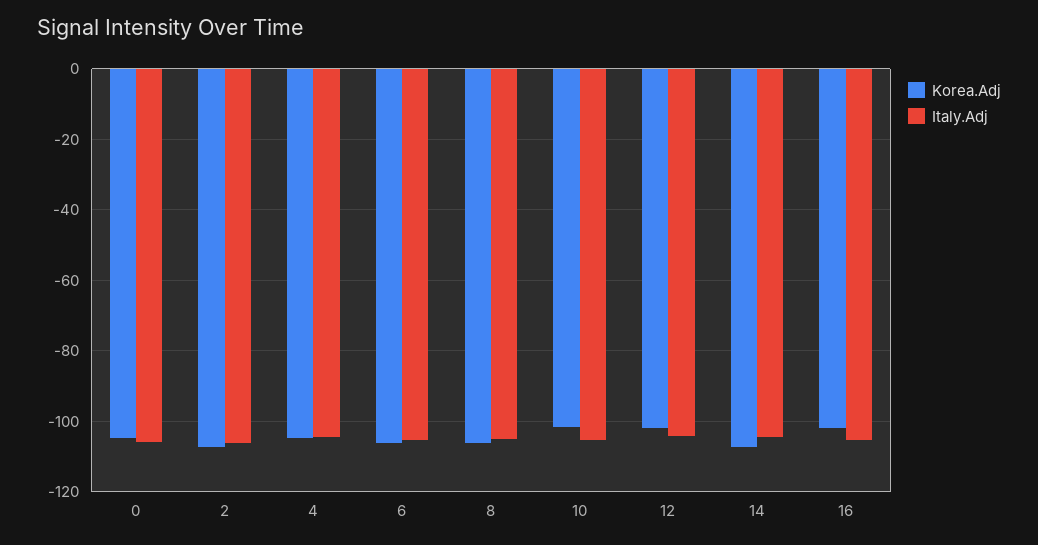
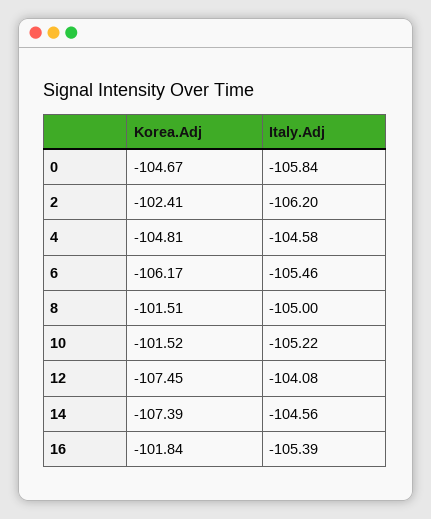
Korea.Adj, 2: -108 -> -102.41
Korea.Adj, 8: -106 -> -101.51
Korea.Adj, 12: -102 -> -107.45

